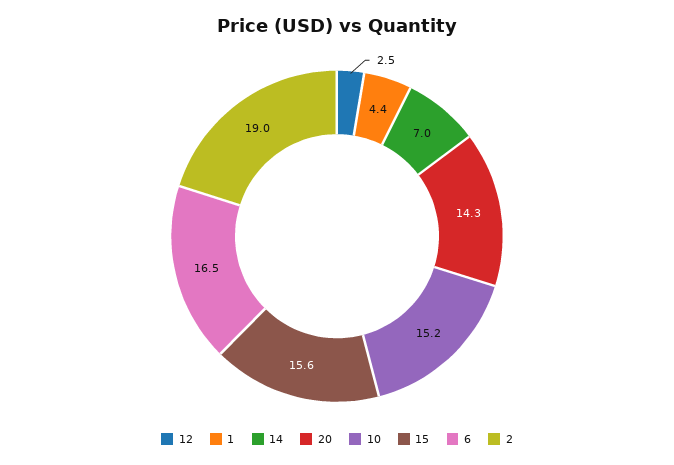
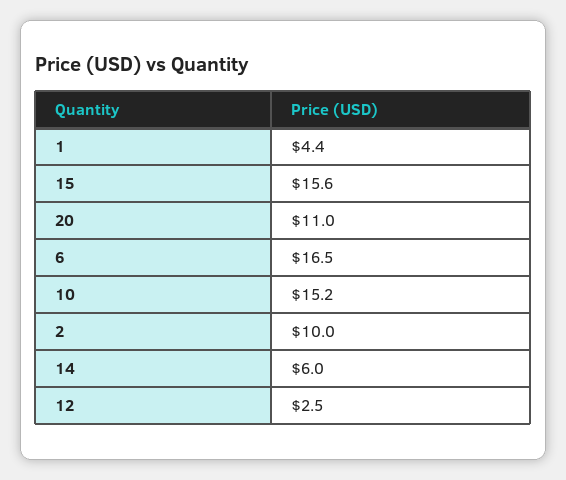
14: 7 -> 6
20: 14.3 -> 11
2: 19 -> 10

